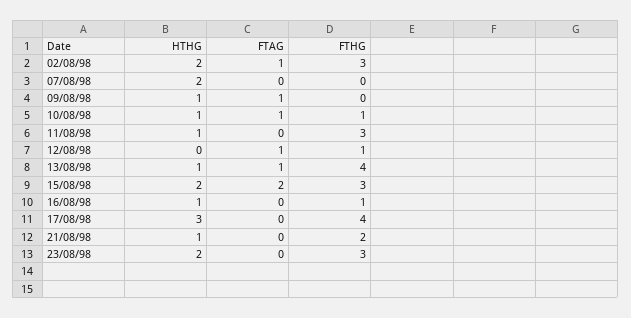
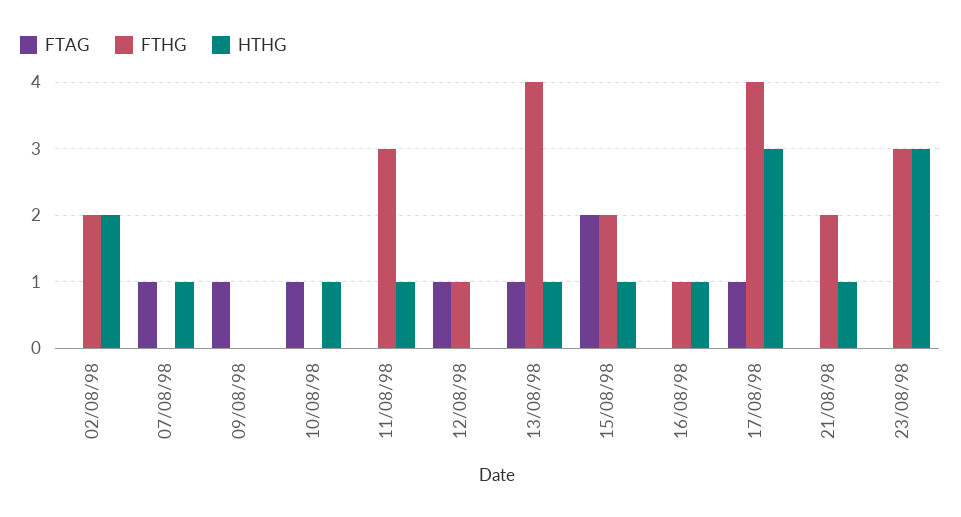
FTAG, 02/08/98: 1 -> 0
FTHG, 02/08/98: 3 -> 2
HTHG, 07/08/98: 2 -> 1
FTAG, 07/08/98: 0 -> 1
HTHG, 09/08/98: 1 -> 0
FTHG, 10/08/98: 1 -> 0
HTHG, 15/08/98: 2 -> 1
FTHG, 15/08/98: 3 -> 2
FTAG, 17/08/98: 0 -> 1
HTHG, 23/08/98: 2 -> 3

